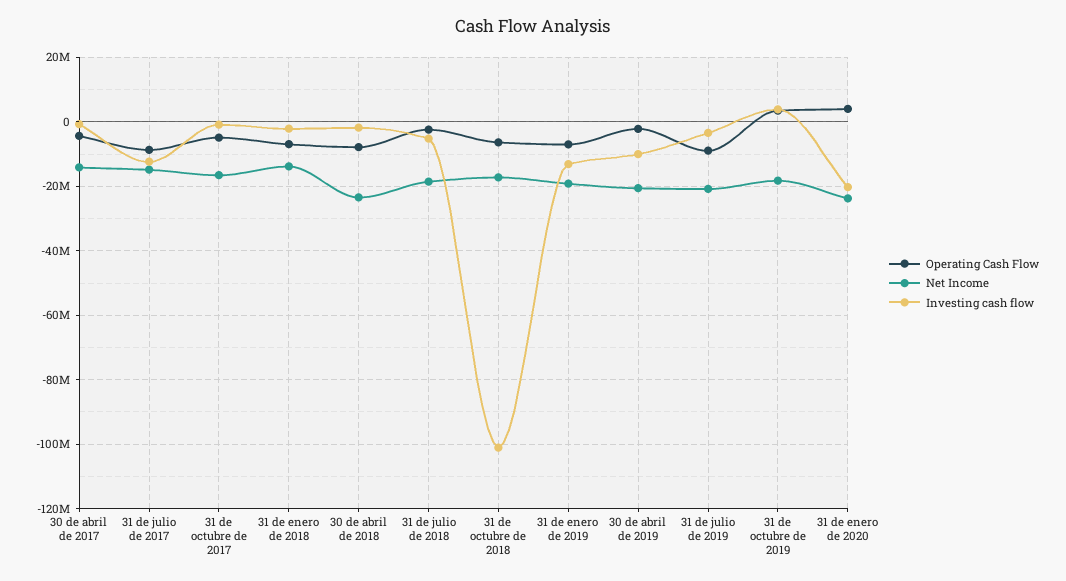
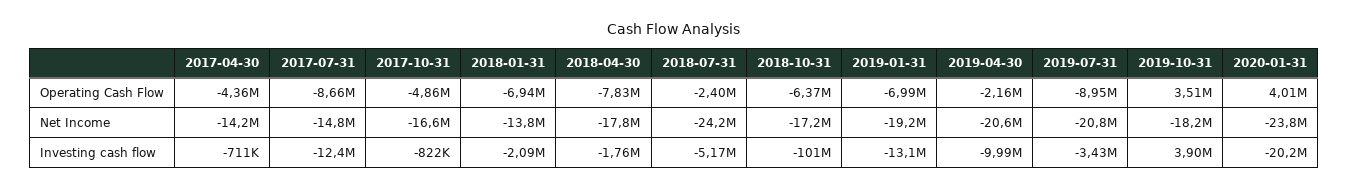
Net Income, 30 de abril de 2018: -24000000 -> -17800000
Net Income, 31 de julio de 2018: -18000000 -> -24200000

